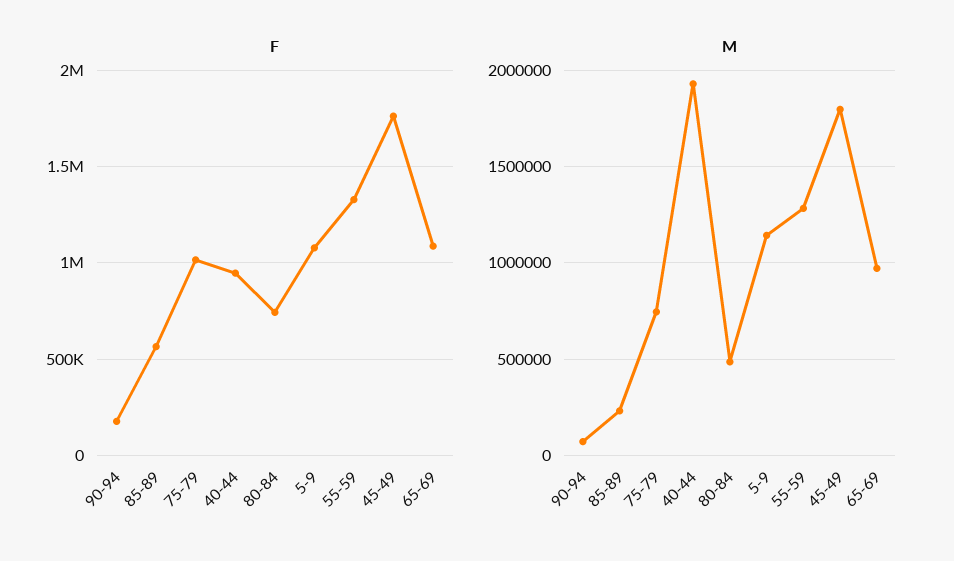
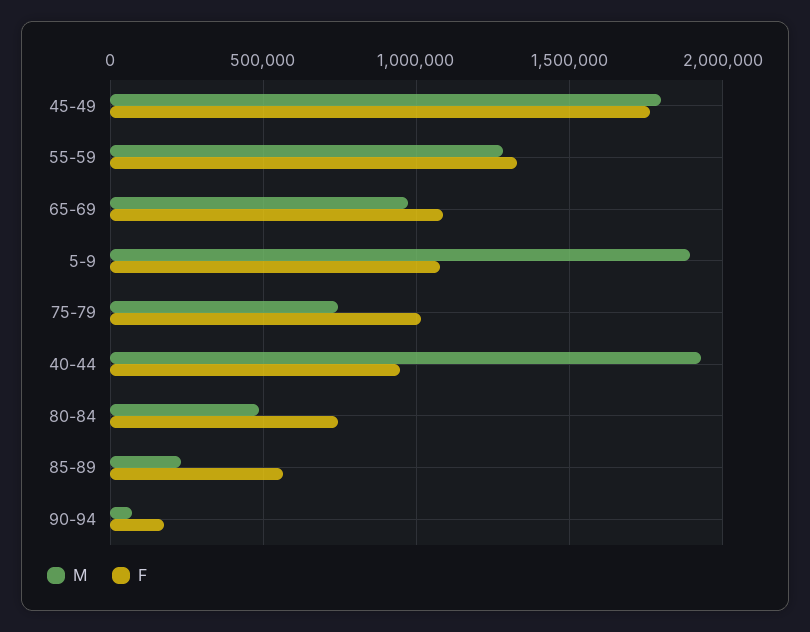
M, 5-9: 1150000 -> 1900000

